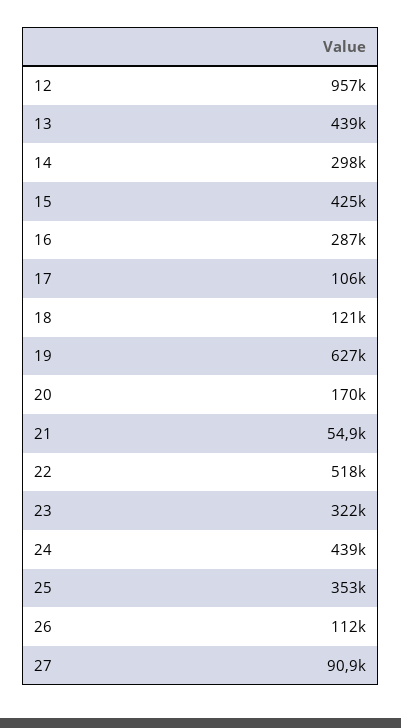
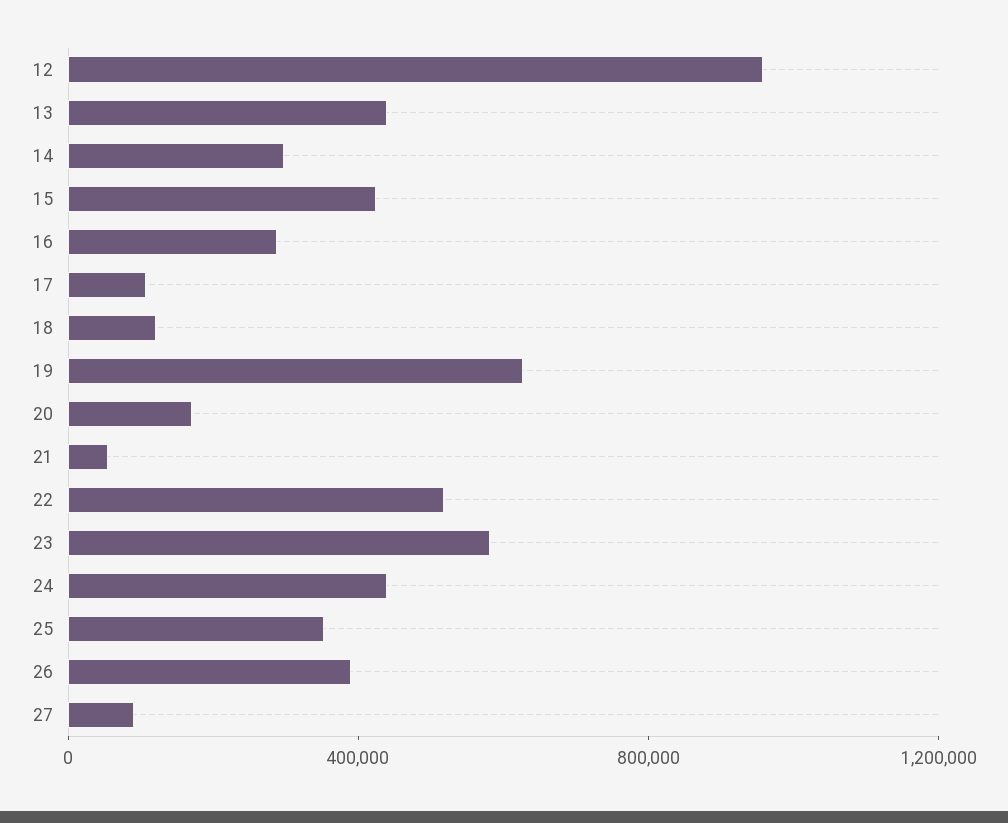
23: 322000 -> 600000
26: 112000 -> 400000

